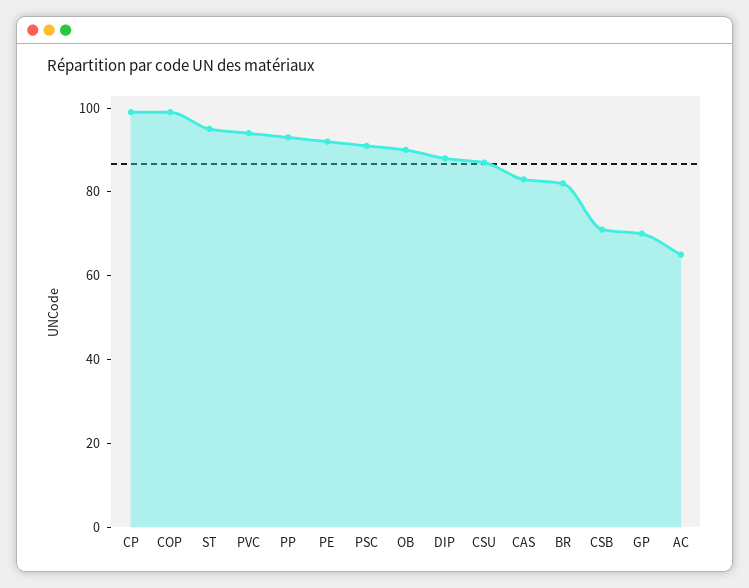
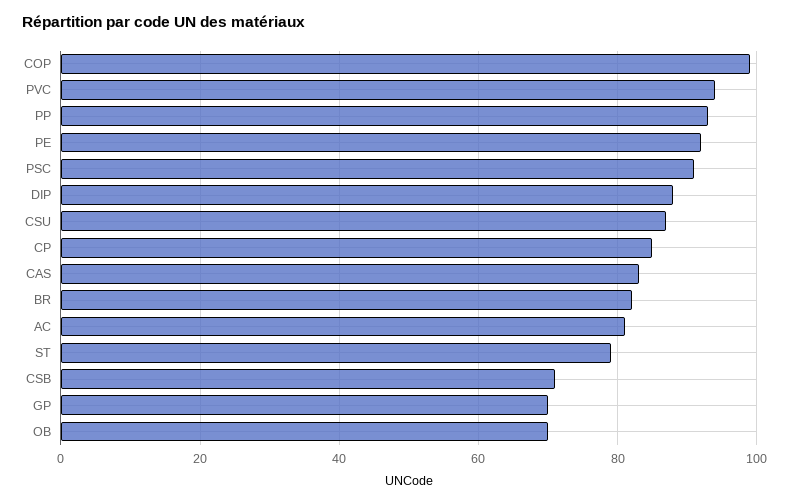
CP: 100 -> 85
ST: 95 -> 80
OB: 90 -> 70
AC: 65 -> 80

